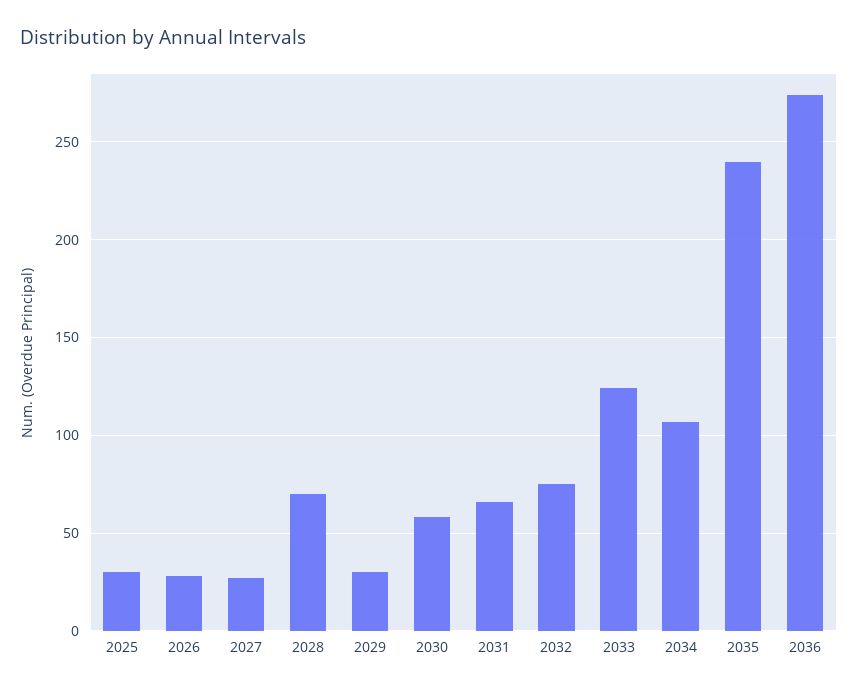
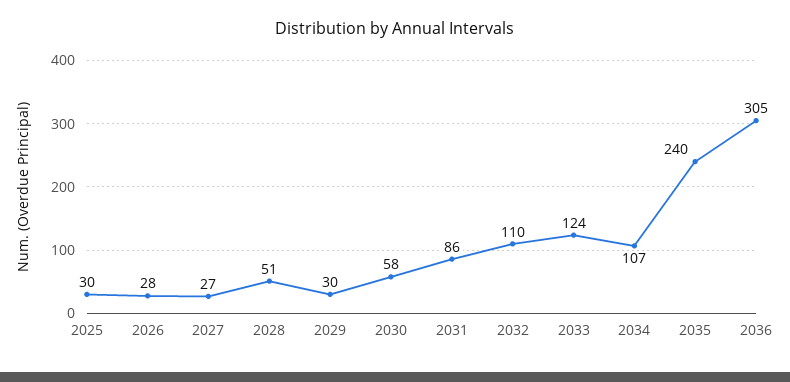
2028: 70 -> 51
2031: 65 -> 86
2032: 75 -> 110
2036: 275 -> 305

